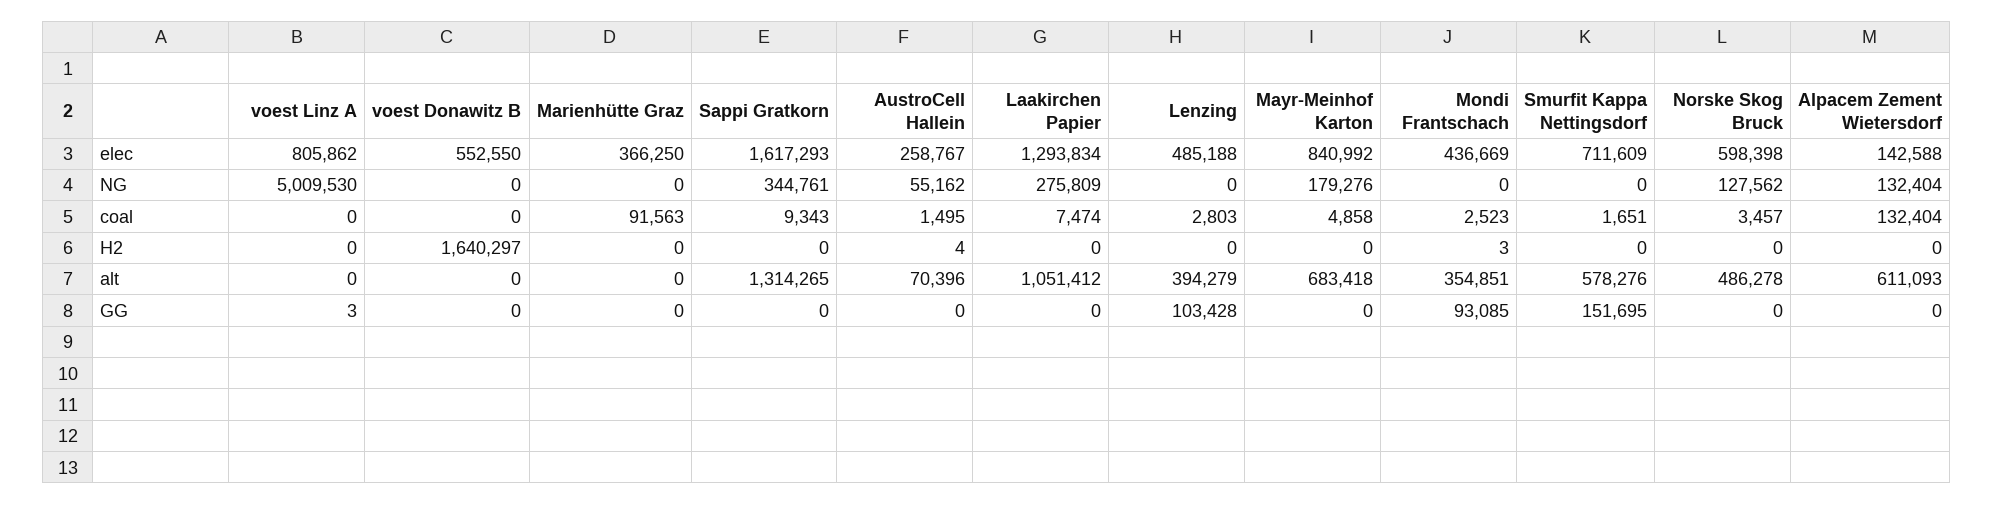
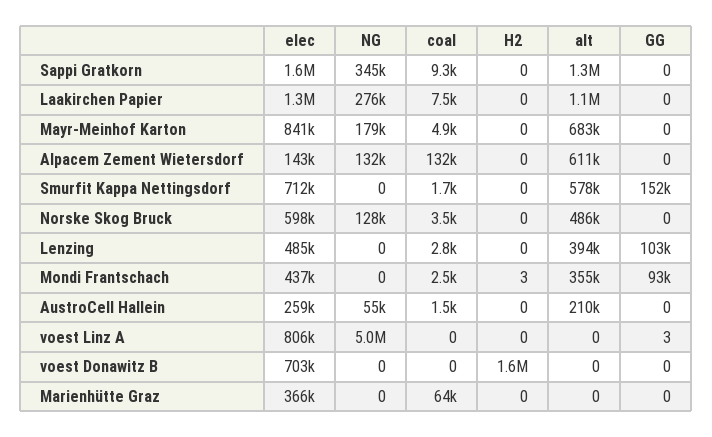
voest Donawitz B, elec: 552550 -> 703000
Marienhütte Graz, coal: 91563 -> 64000
AustroCell Hallein, H2: 4 -> 0
AustroCell Hallein, alt: 70396 -> 210000

